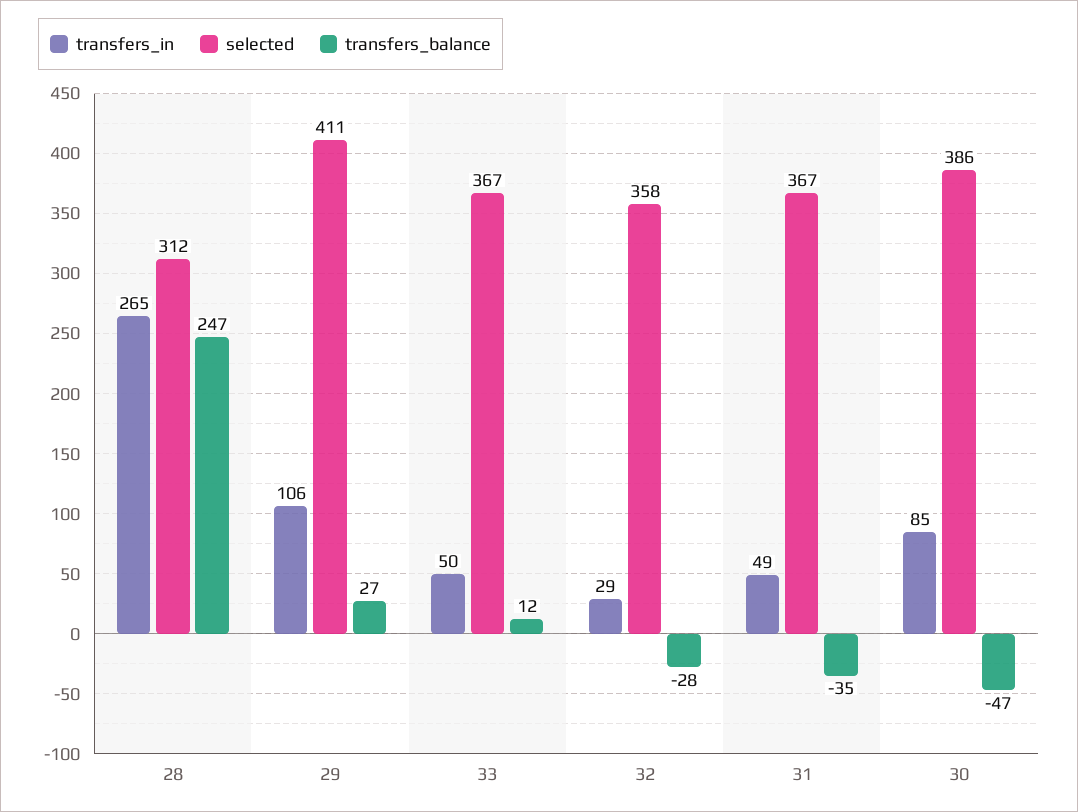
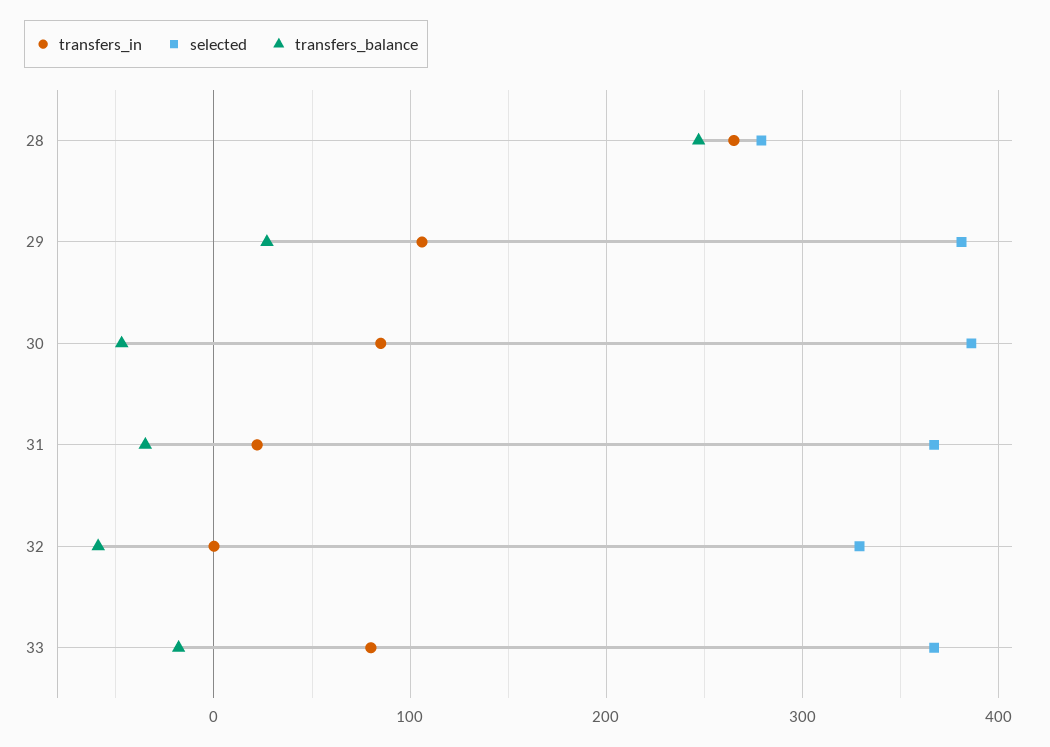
selected, 28: 312 -> 280
selected, 29: 411 -> 380
transfers_in, 33: 50 -> 80
transfers_balance, 33: 12 -> -20
transfers_in, 32: 29 -> 0
selected, 32: 358 -> 330
transfers_balance, 32: -28 -> -60
transfers_in, 31: 49 -> 20

